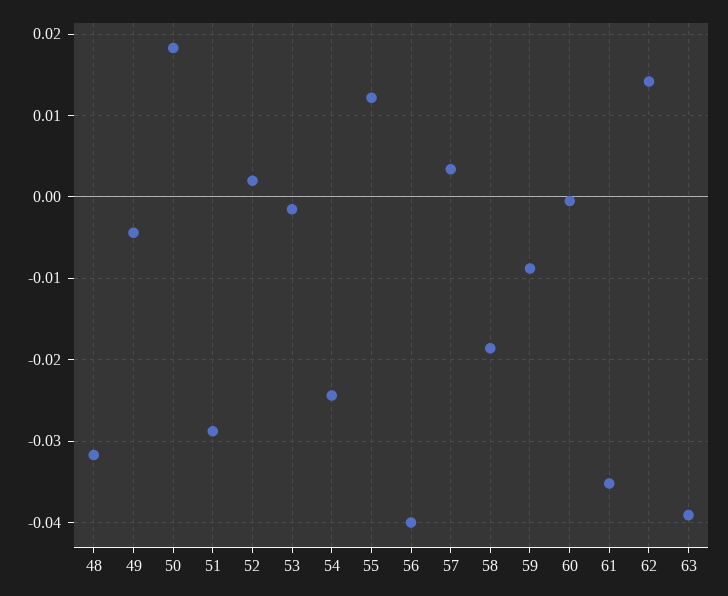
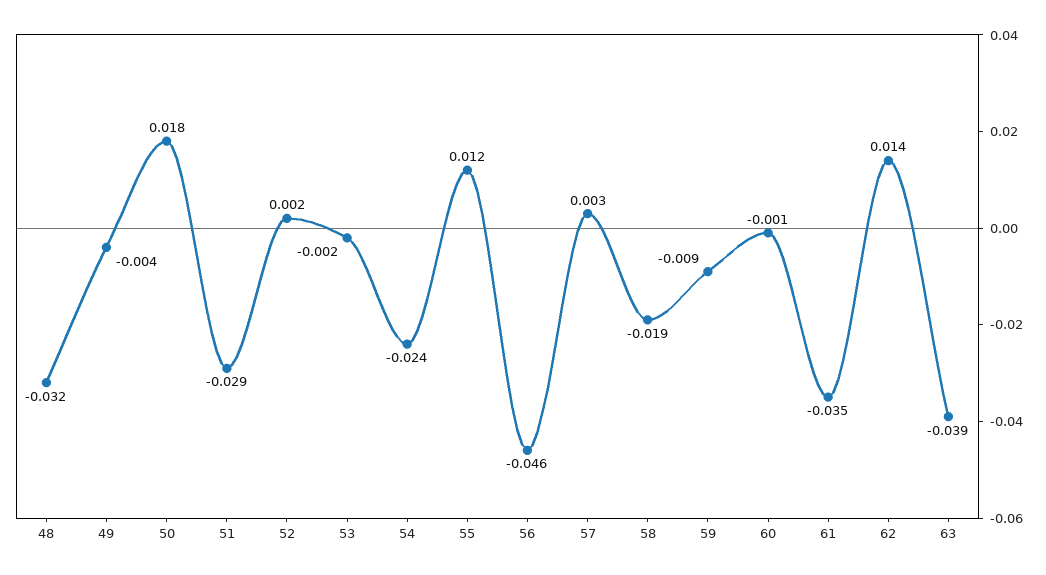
56: -0.04 -> -0.046

